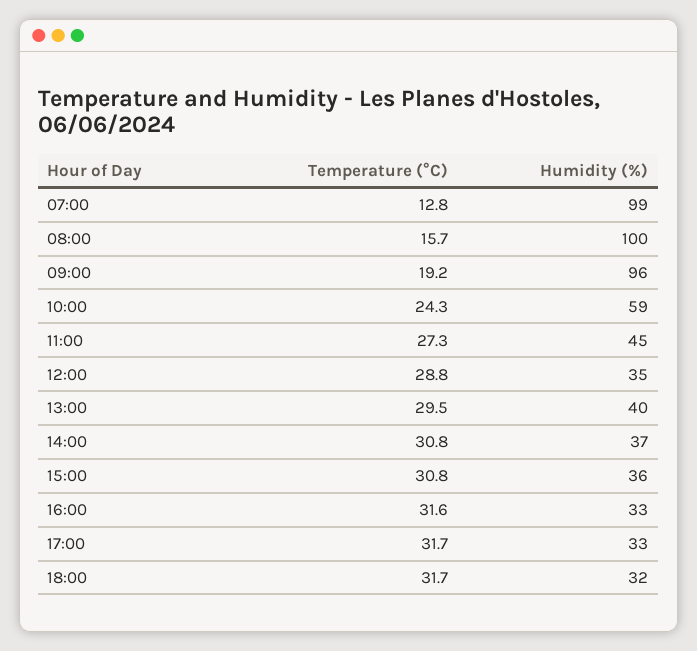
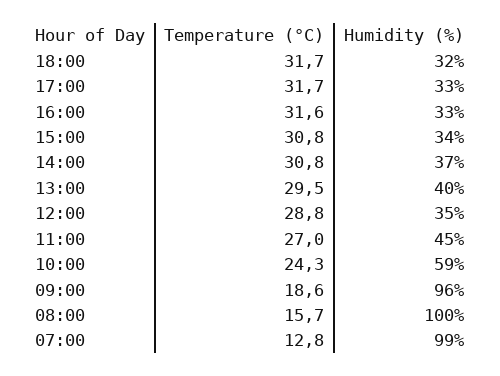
Temperature (°C), 09:00: 19.2 -> 18.6
Temperature (°C), 11:00: 27.3 -> 27
Humidity (%), 15:00: 36 -> 34

